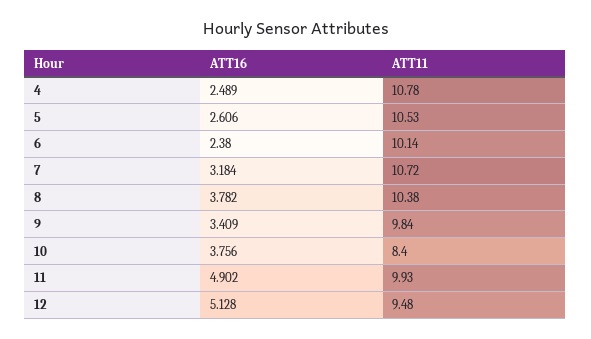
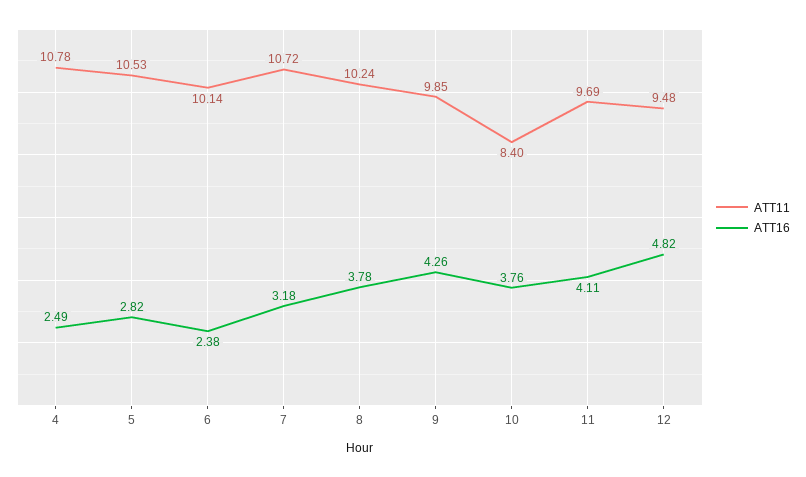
ATT16, 5: 2.606 -> 2.82
ATT11, 8: 10.38 -> 10.24
ATT16, 9: 3.409 -> 4.26
ATT11, 9: 9.84 -> 9.85
ATT16, 11: 4.902 -> 4.11
ATT11, 11: 9.93 -> 9.69
ATT16, 12: 5.128 -> 4.82

